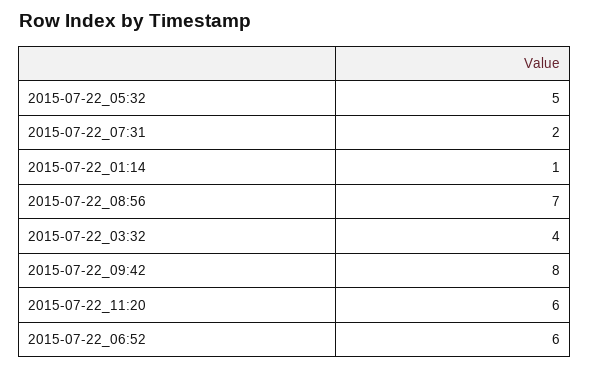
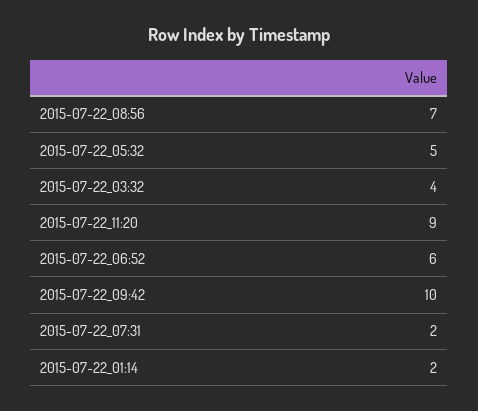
2015-07-22_01:14: 1 -> 2
2015-07-22_09:42: 8 -> 10
2015-07-22_11:20: 6 -> 9

